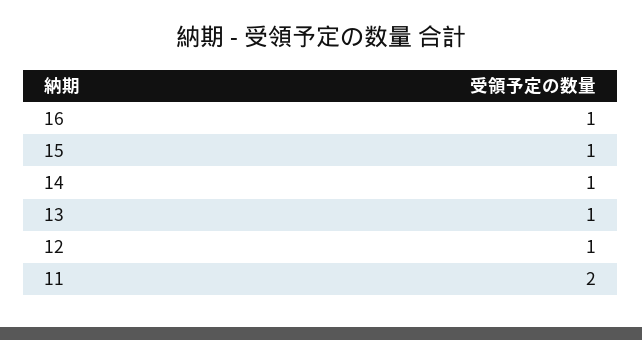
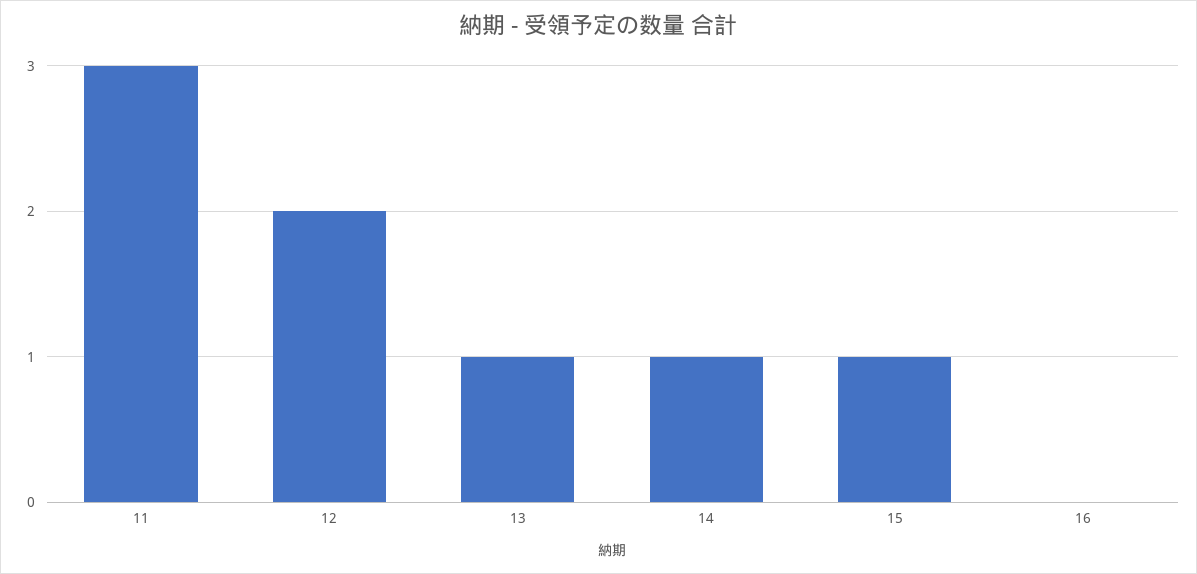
16: 1 -> 0
12: 1 -> 2
11: 2 -> 3

